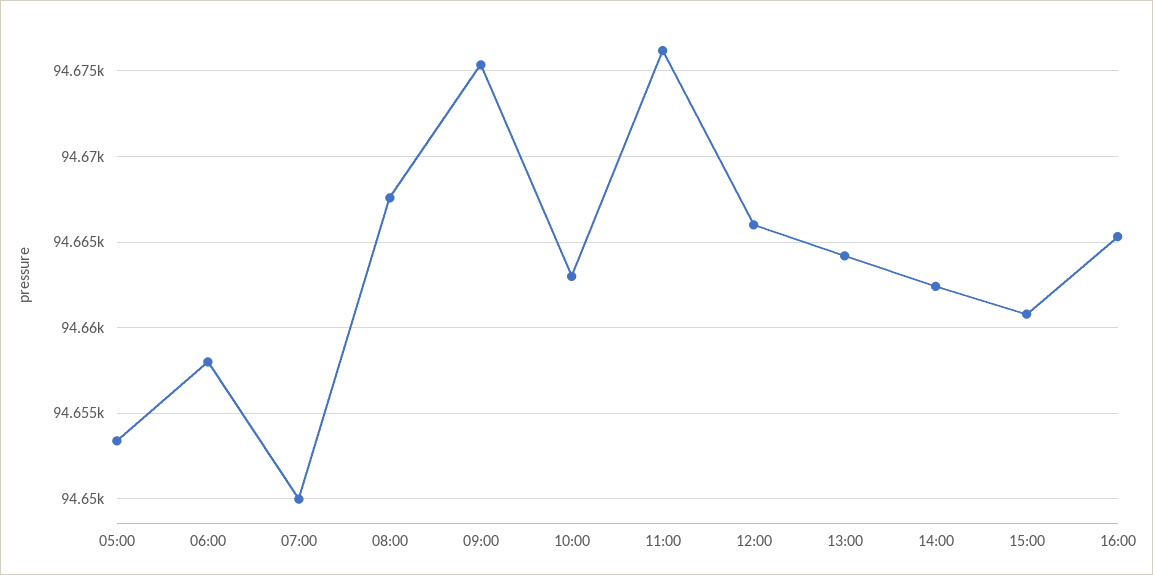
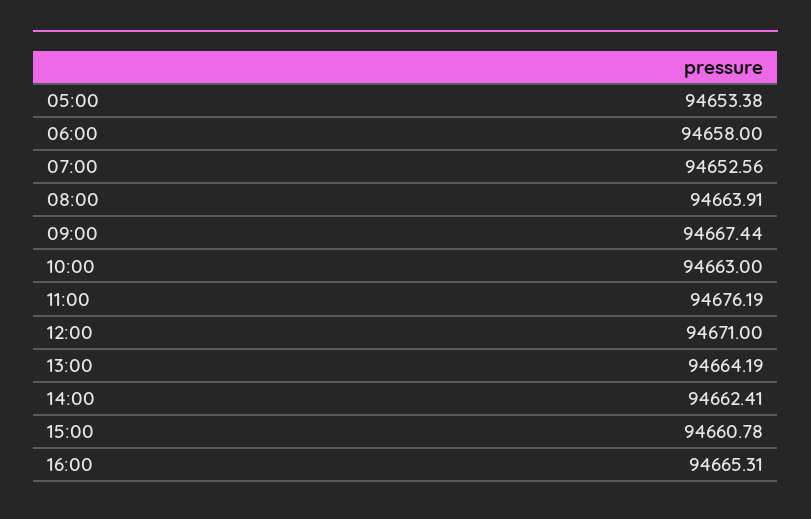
07:00: 94650 -> 94652.56
08:00: 94667.5 -> 94663.91
09:00: 94675.5 -> 94667.44
12:00: 94666 -> 94671

